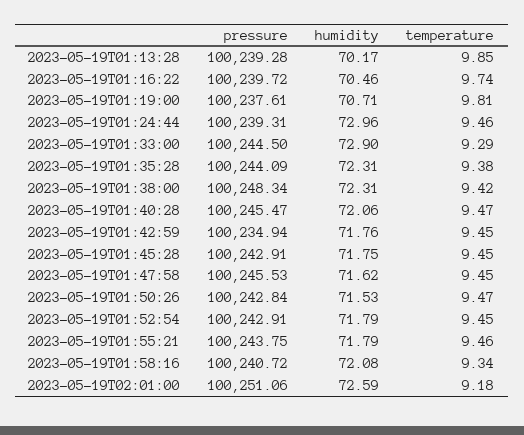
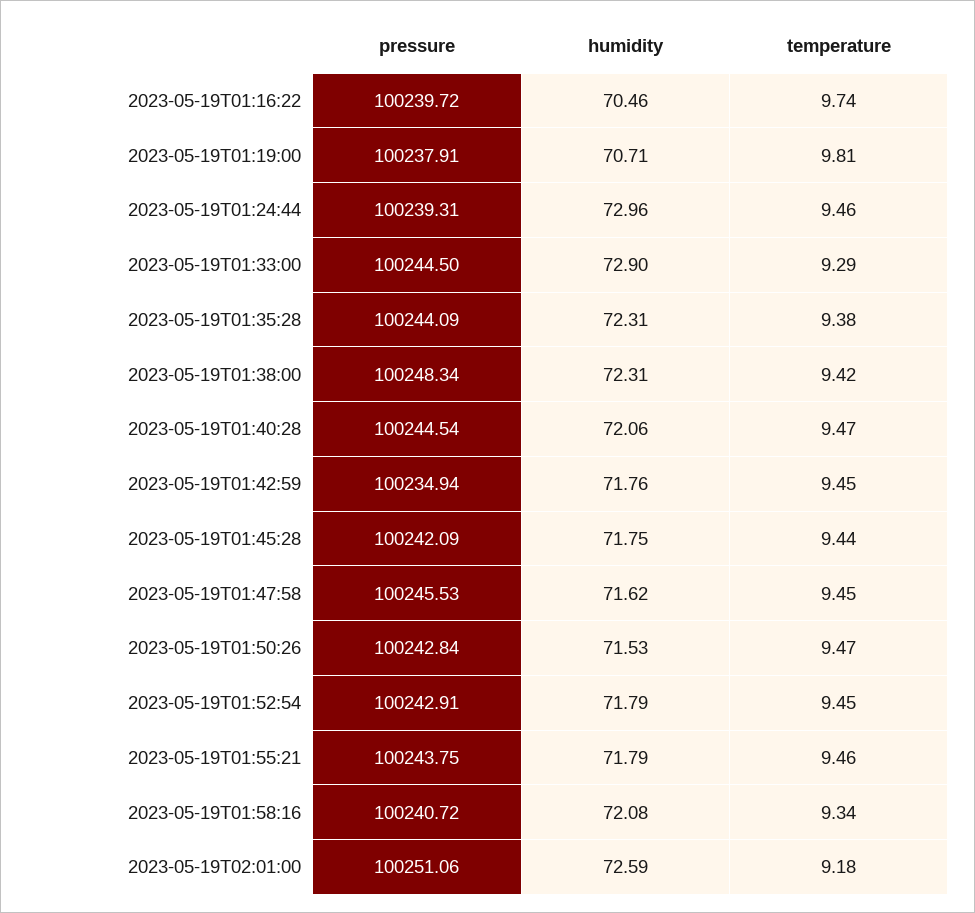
pressure, 2023-05-19T01:13:28: 100239.28 -> none
humidity, 2023-05-19T01:13:28: 70.17 -> none
temperature, 2023-05-19T01:13:28: 9.85 -> none
pressure, 2023-05-19T01:19:00: 100237.61 -> 100237.91
pressure, 2023-05-19T01:40:28: 100245.47 -> 100244.54
pressure, 2023-05-19T01:45:28: 100242.91 -> 100242.09
temperature, 2023-05-19T01:45:28: 9.45 -> 9.44

